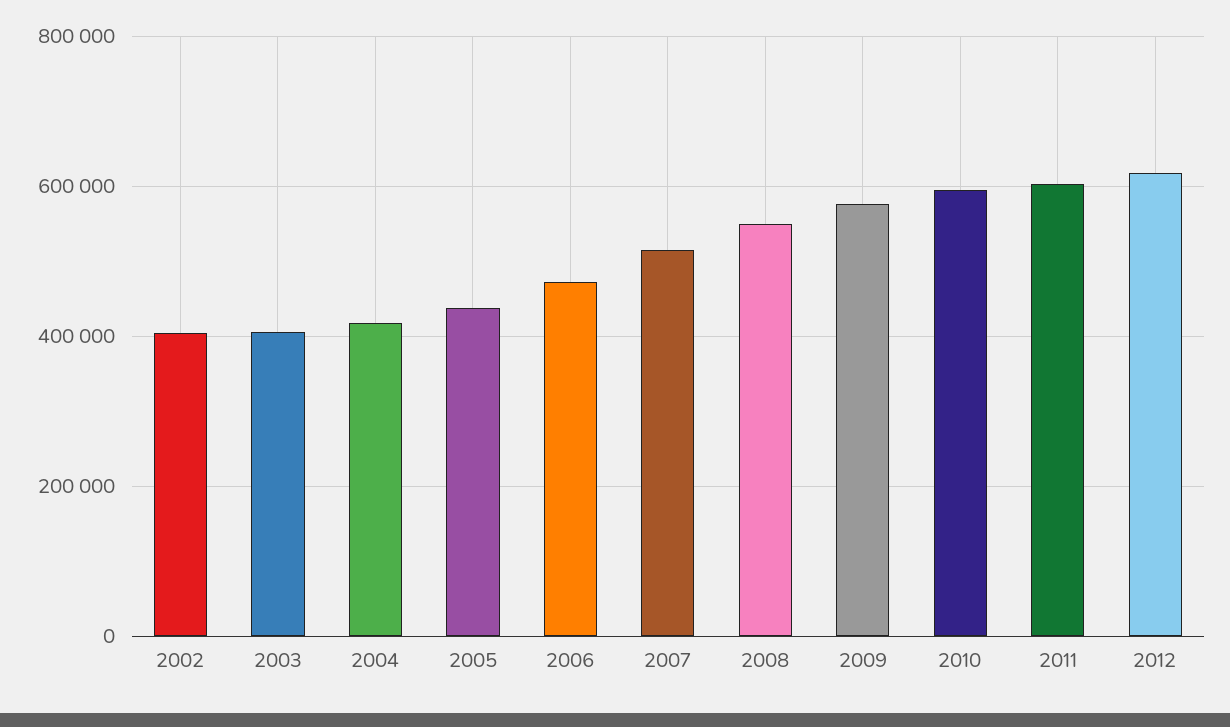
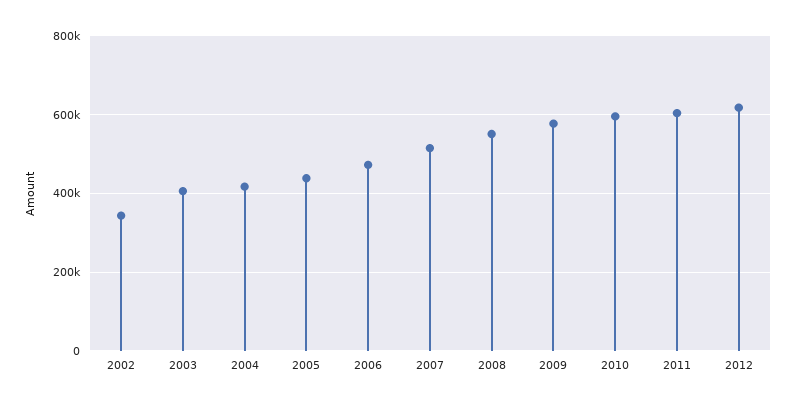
2002: 400000 -> 340000

